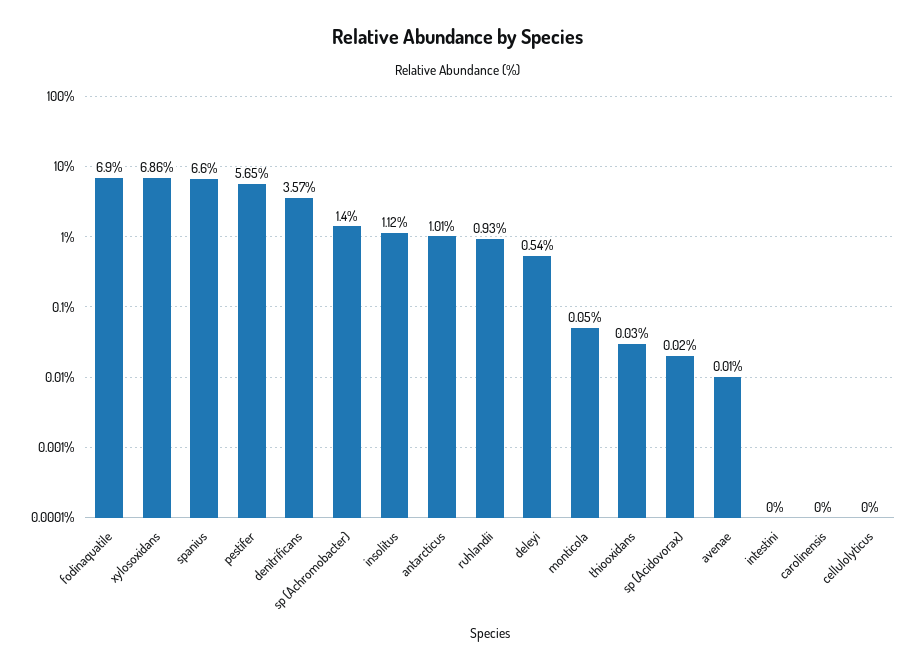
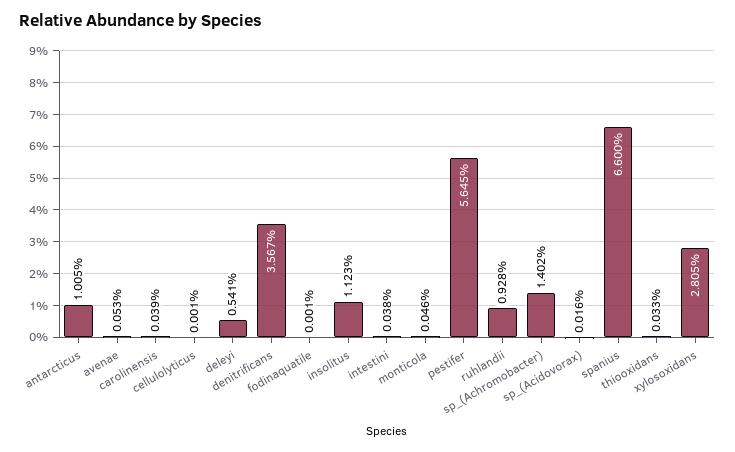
fodinaquatile: 6.9 -> 0.001
xylosoxidans: 6.86 -> 2.805
avenae: 0.01 -> 0.053
intestini: 0 -> 0.038
carolinensis: 0 -> 0.039

